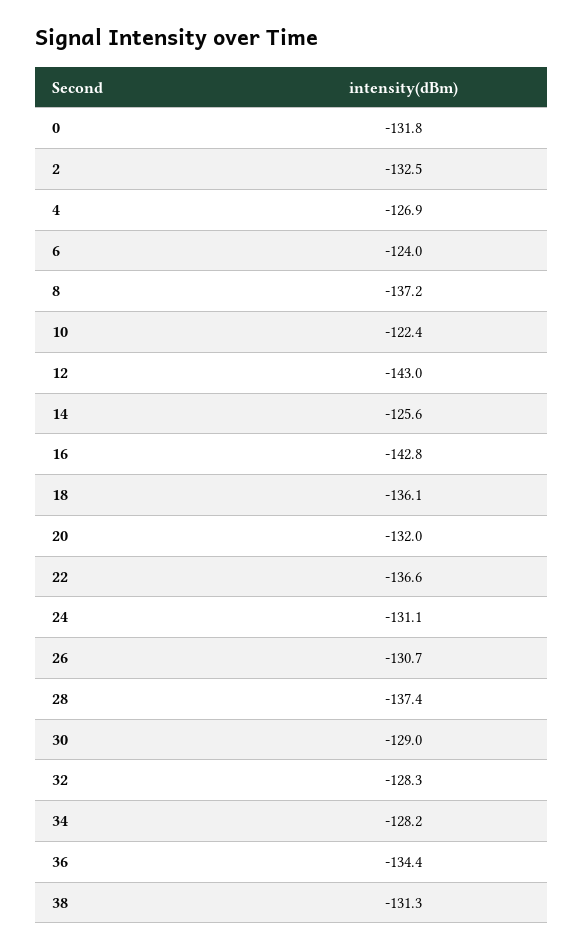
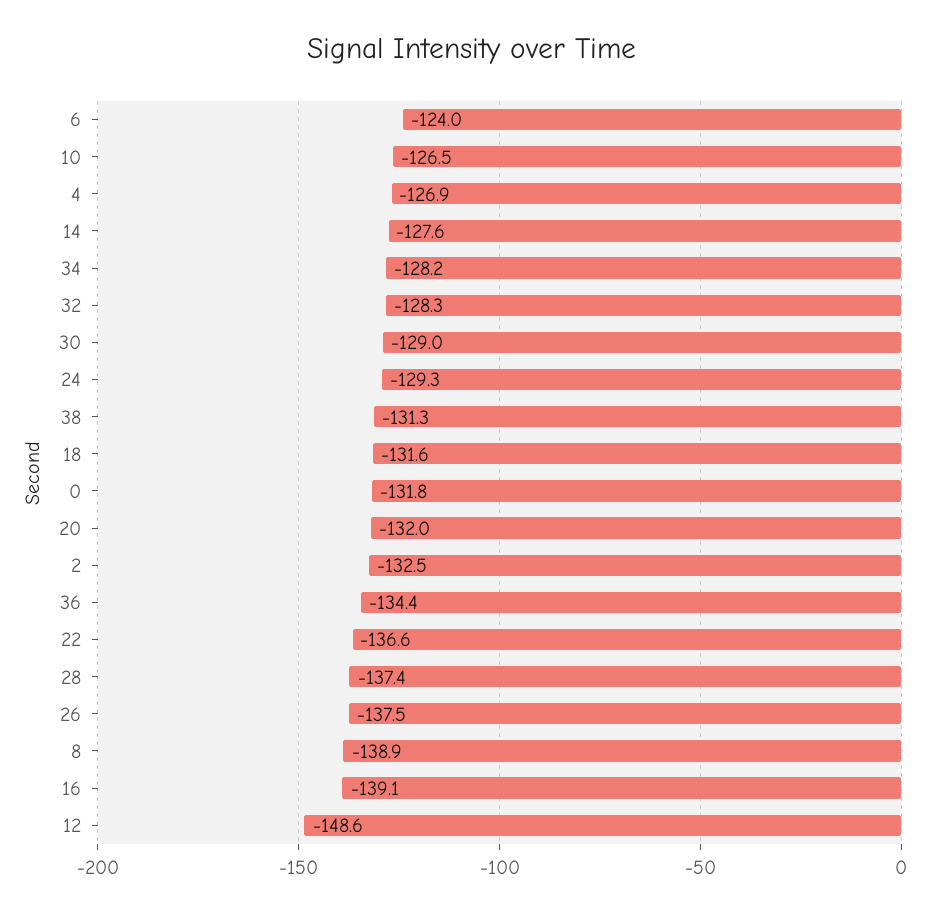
8: -137.2 -> -138.9
10: -122.4 -> -126.5
12: -143 -> -148.6
14: -125.6 -> -127.6
16: -142.8 -> -139.1
18: -136.1 -> -131.6
24: -131.1 -> -129.3
26: -130.7 -> -137.5

